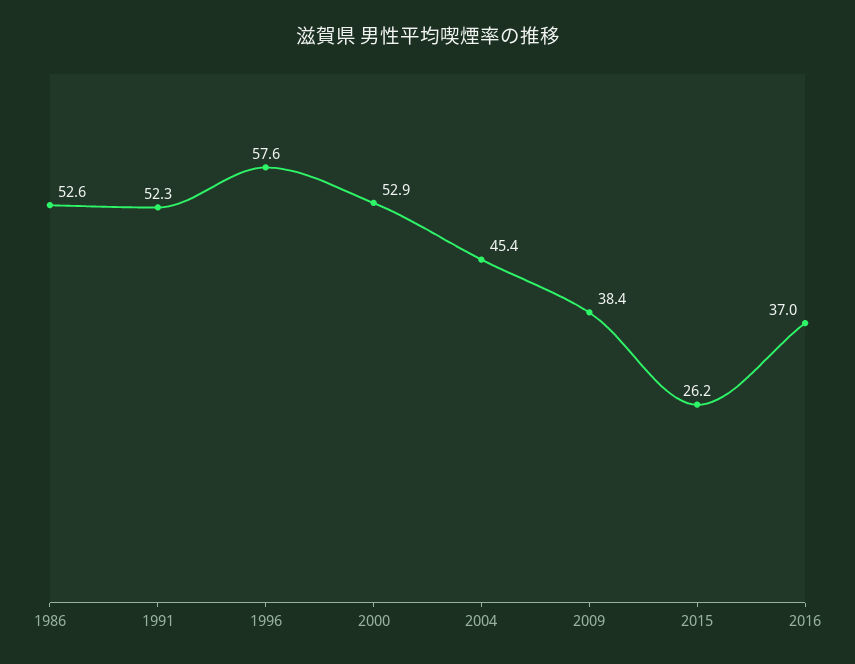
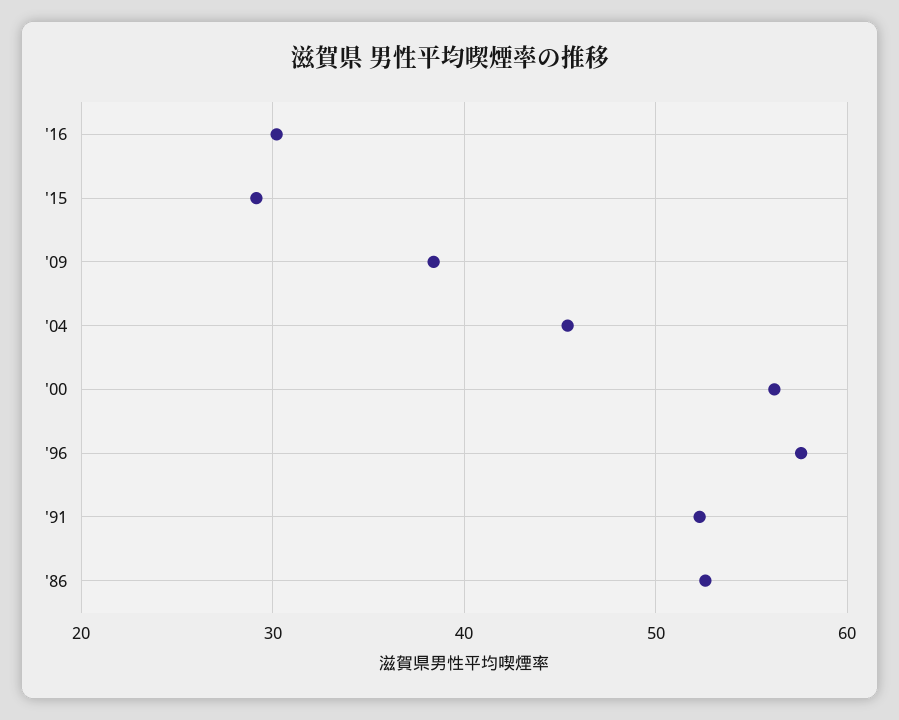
2000: 52.9 -> 56
2015: 26.2 -> 29
2016: 37 -> 30

